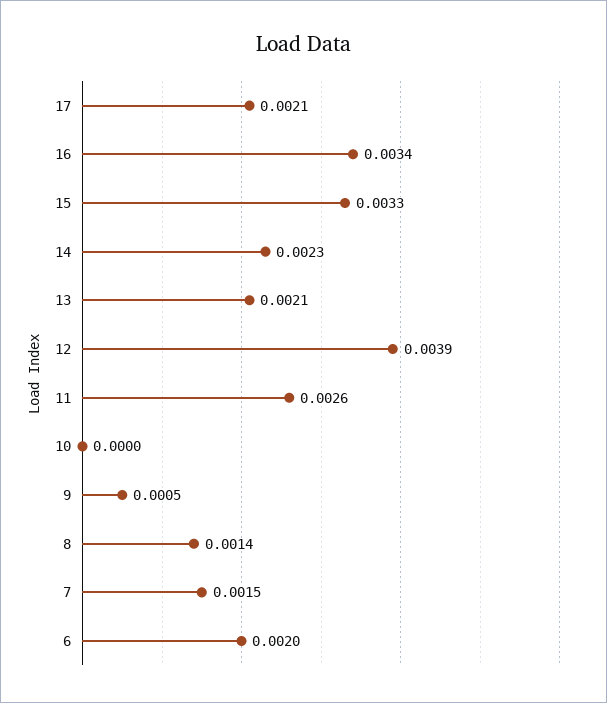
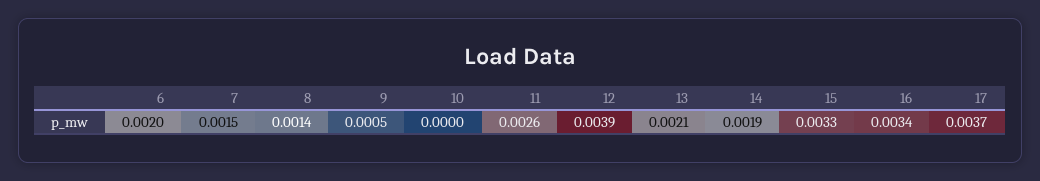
17: 0.0021 -> 0.0037
14: 0.0023 -> 0.0019

